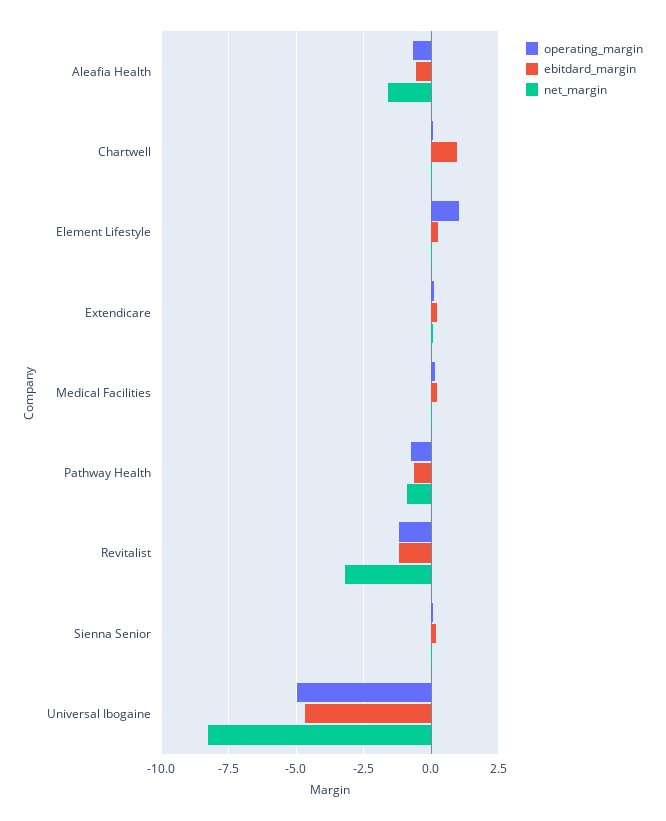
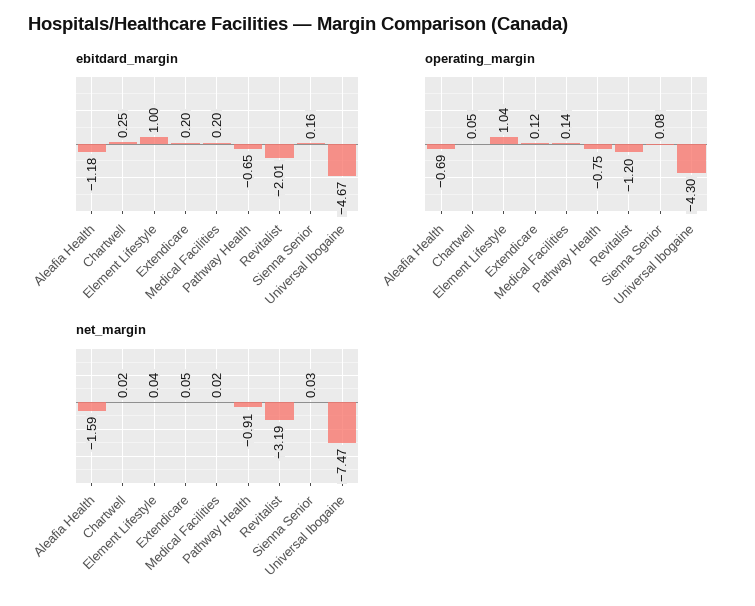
ebitdard_margin, Aleafia Health: -0.5 -> -1.18
ebitdard_margin, Chartwell: 1 -> 0.25
ebitdard_margin, Element Lifestyle: 0.25 -> 1
ebitdard_margin, Revitalist: -1.25 -> -2.01
operating_margin, Universal Ibogaine: -5 -> -4.3
net_margin, Universal Ibogaine: -8.25 -> -7.47

